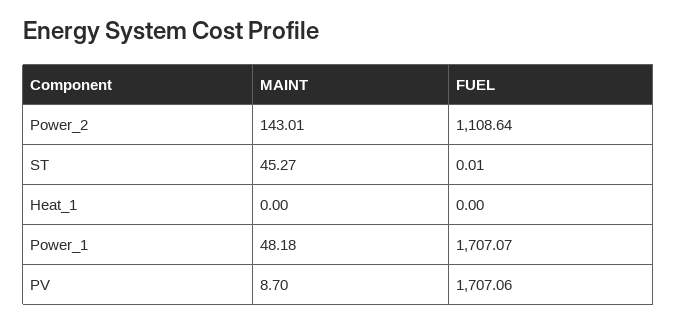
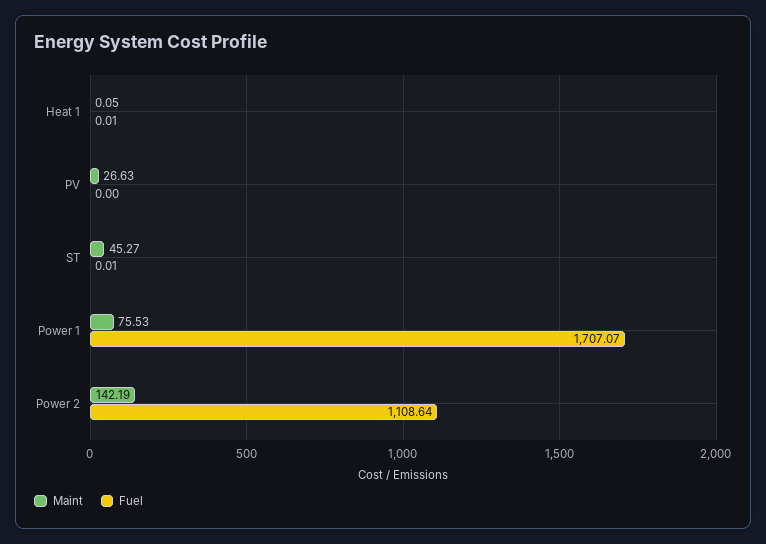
MAINT, Power_2: 143.01 -> 142.19
MAINT, Heat_1: 0 -> 0.05
FUEL, Heat_1: 0 -> 0.01
MAINT, Power_1: 48.18 -> 75.53
MAINT, PV: 8.7 -> 26.63
FUEL, PV: 1707.06 -> 0

